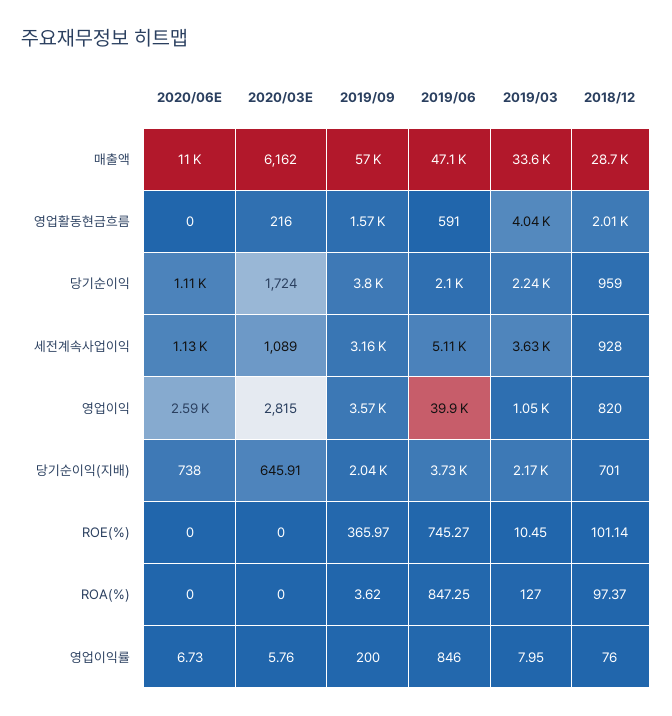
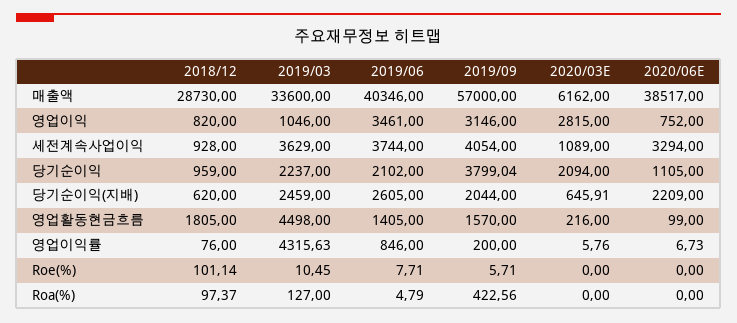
2020/06E, 매출액: 11000 -> 38517
2019/06, 매출액: 47100 -> 40346
2020/06E, 영업활동현금흐름: 0 -> 99
2019/06, 영업활동현금흐름: 591 -> 1405
2019/03, 영업활동현금흐름: 4040 -> 4498
2018/12, 영업활동현금흐름: 2010 -> 1805
2020/03E, 당기순이익: 1724 -> 2094
2020/06E, 세전계속사업이익: 1130 -> 3294
2019/09, 세전계속사업이익: 3160 -> 4054
2019/06, 세전계속사업이익: 5110 -> 3744
2020/06E, 영업이익: 2590 -> 752
2019/09, 영업이익: 3570 -> 3146
2019/06, 영업이익: 39900 -> 3461
2020/06E, 당기순이익(지배): 738 -> 2209
2019/06, 당기순이익(지배): 3730 -> 2605
2019/03, 당기순이익(지배): 2170 -> 2459
2018/12, 당기순이익(지배): 701 -> 620
2019/09, ROE(%): 365.97 -> 5.71
2019/06, ROE(%): 745.27 -> 7.71
2019/09, ROA(%): 3.62 -> 422.56
2019/06, ROA(%): 847.25 -> 4.79
2019/03, 영업이익률: 7.95 -> 4315.63

